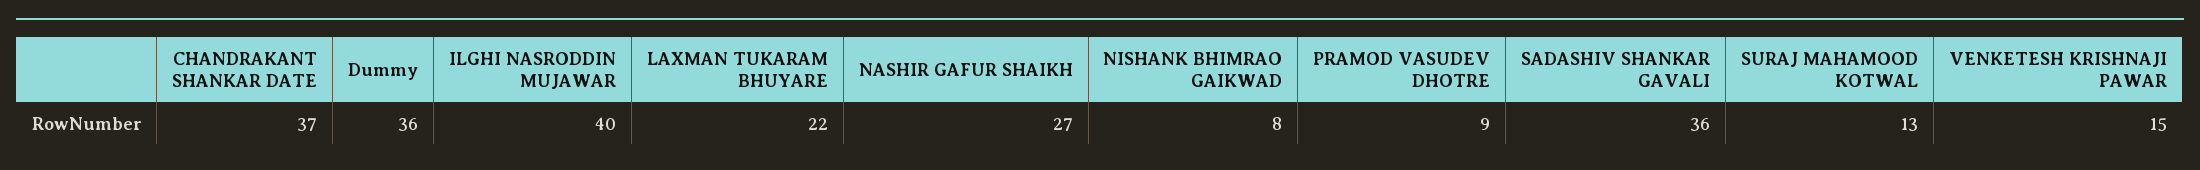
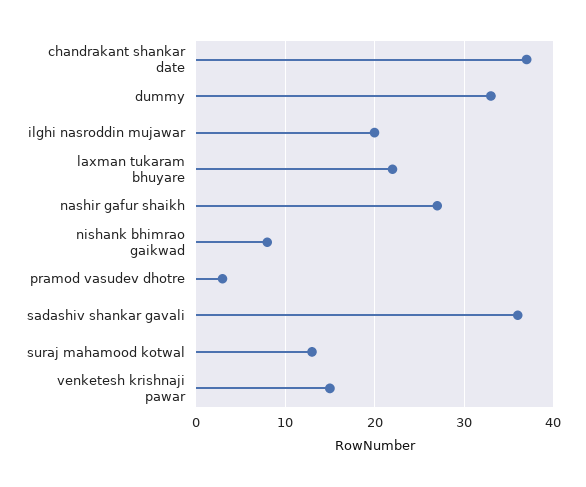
Dummy: 36 -> 33
ILGHI NASRODDIN MUJAWAR: 40 -> 20
PRAMOD VASUDEV DHOTRE: 9 -> 3

